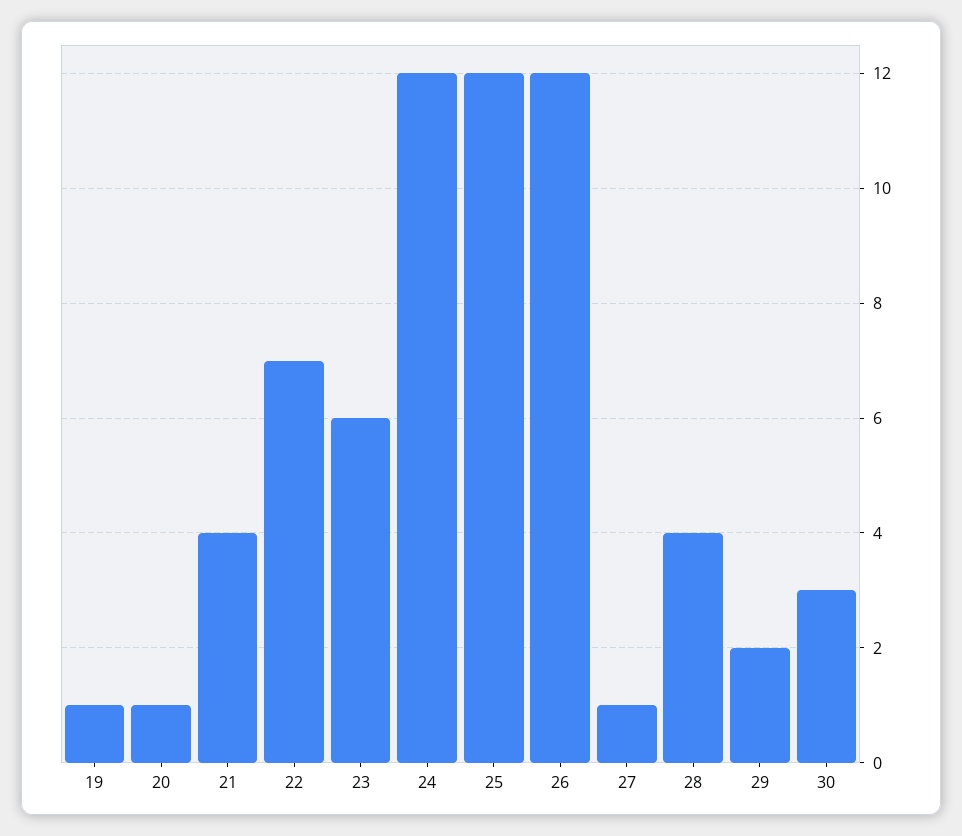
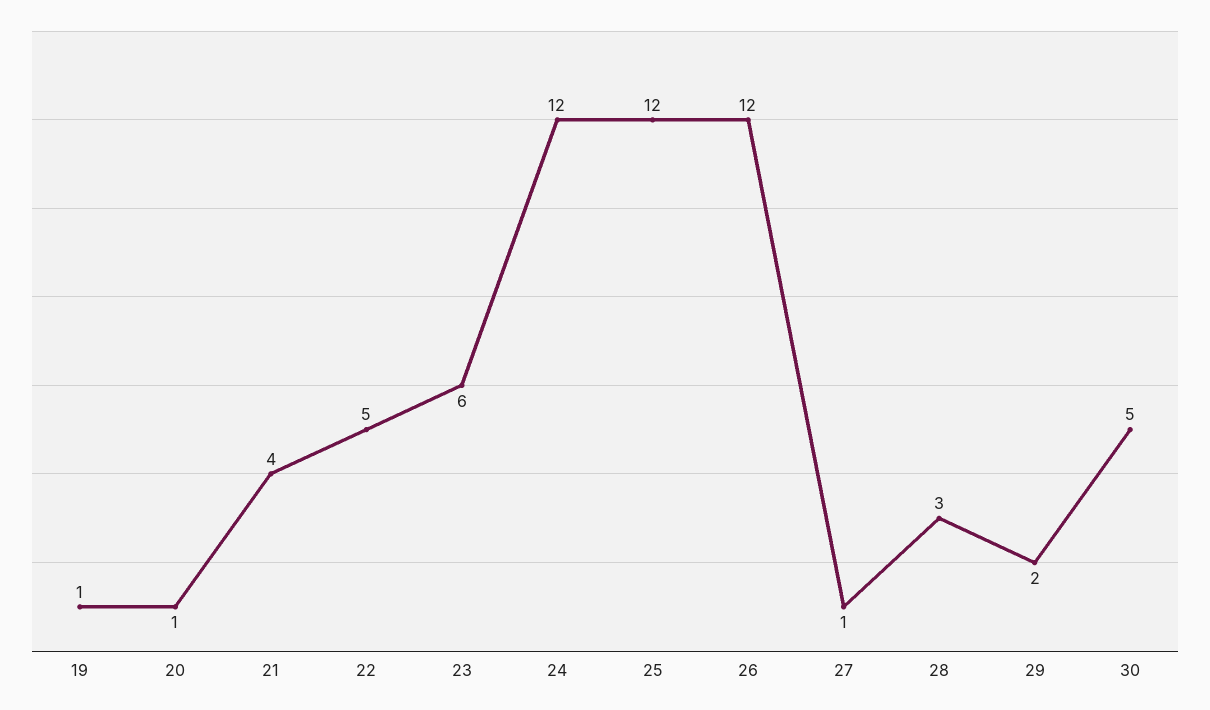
22: 7 -> 5
28: 4 -> 3
30: 3 -> 5

